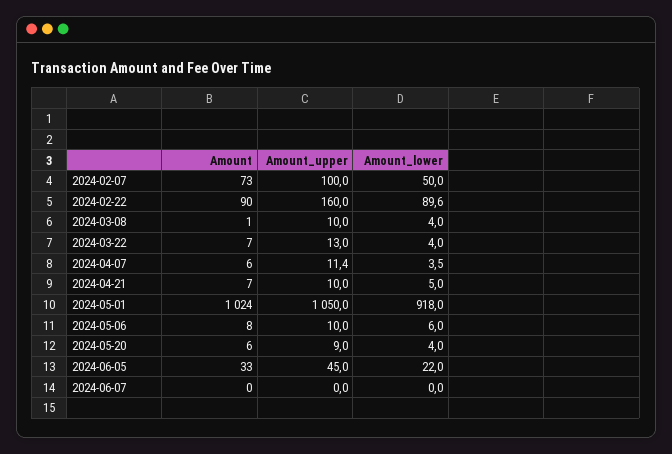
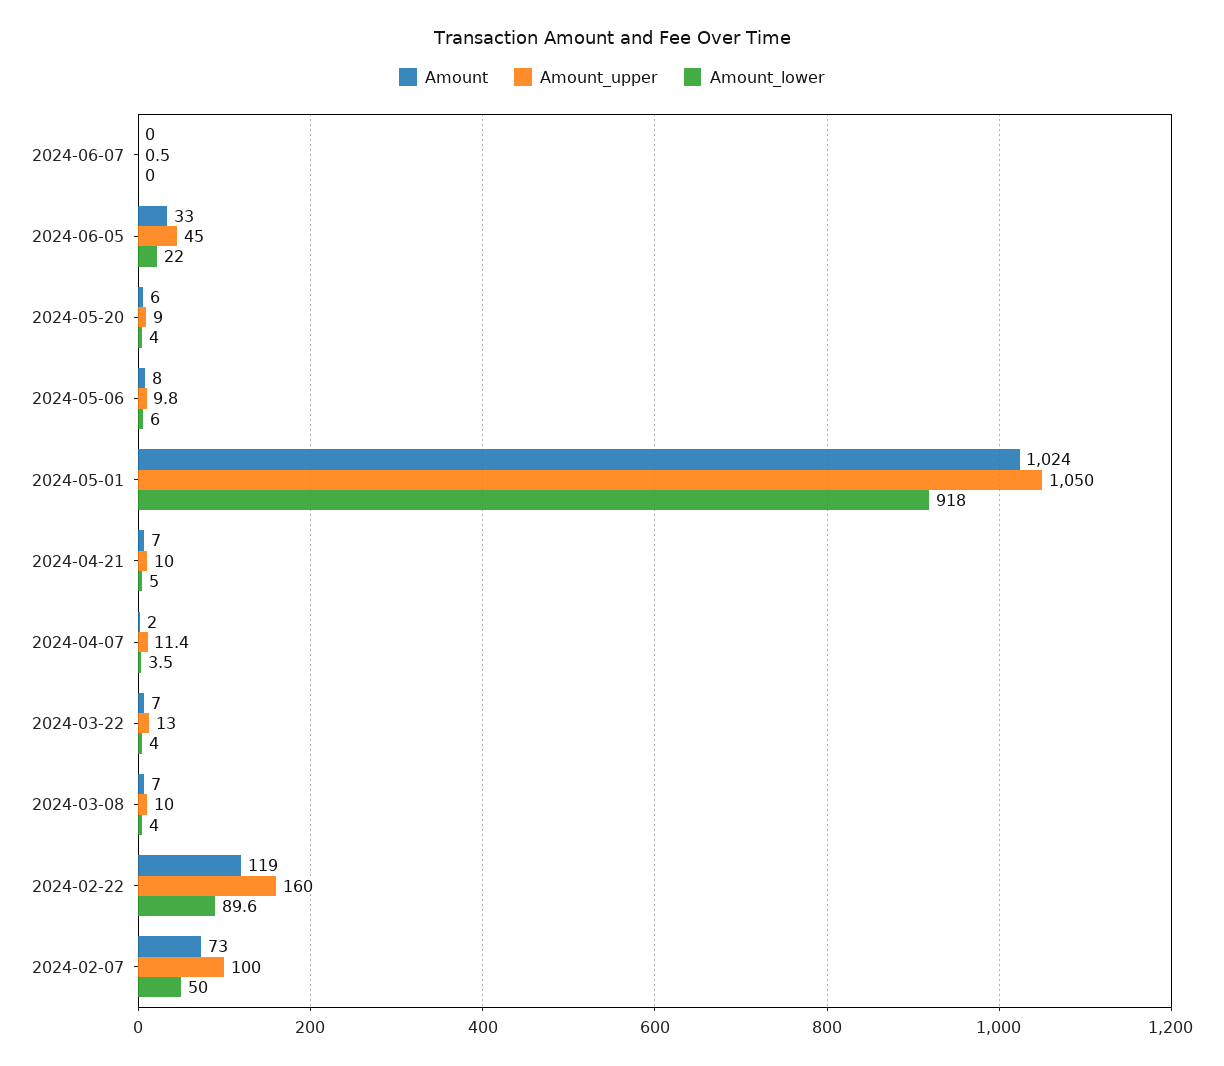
Amount, 2024-02-22: 90 -> 119
Amount, 2024-03-08: 1 -> 7
Amount, 2024-04-07: 6 -> 2
Amount_upper, 2024-05-06: 10 -> 9.8
Amount_upper, 2024-06-07: 0 -> 0.5

